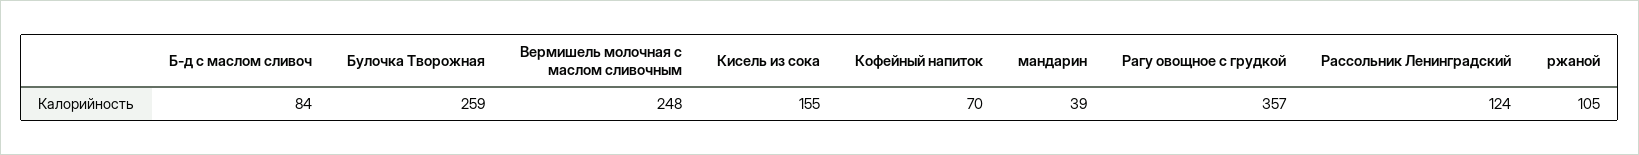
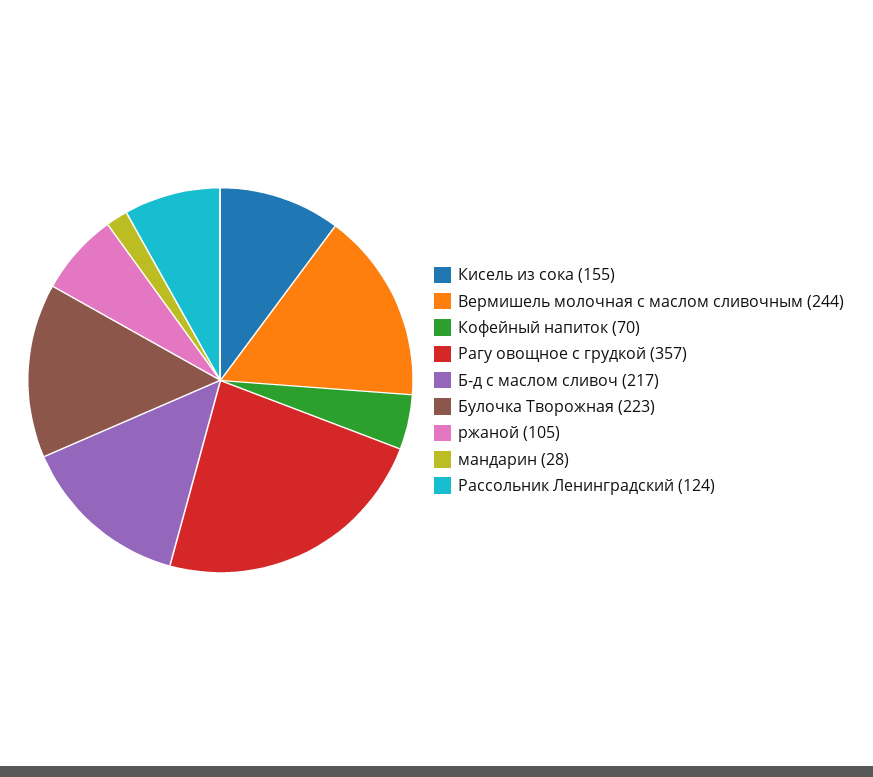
Б-д с маслом сливоч: 84 -> 217
Булочка Творожная: 259 -> 223
Вермишель молочная с маслом сливочным: 248 -> 244
мандарин: 39 -> 28

